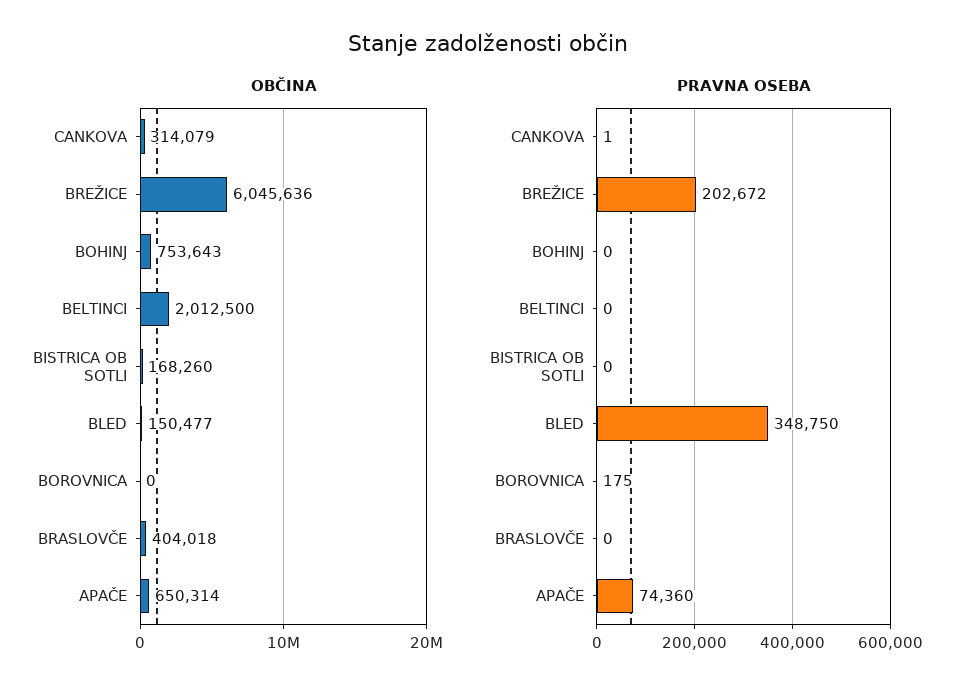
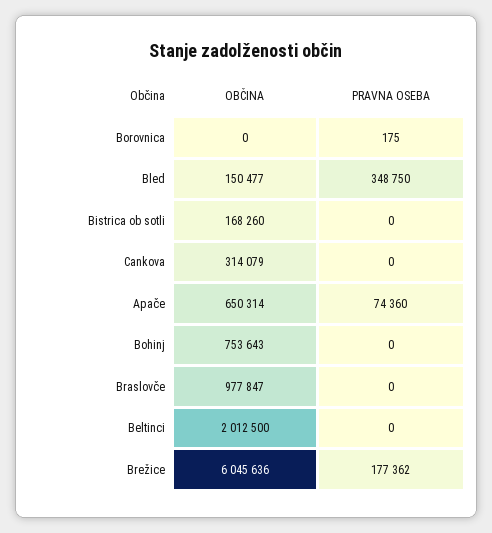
OBČINA, BRASLOVČE: 404018 -> 977847
PRAVNA OSEBA, CANKOVA: 1 -> 0
PRAVNA OSEBA, BREŽICE: 202672 -> 177362

